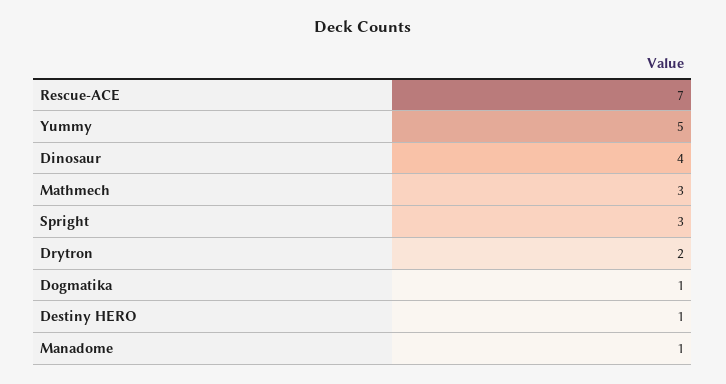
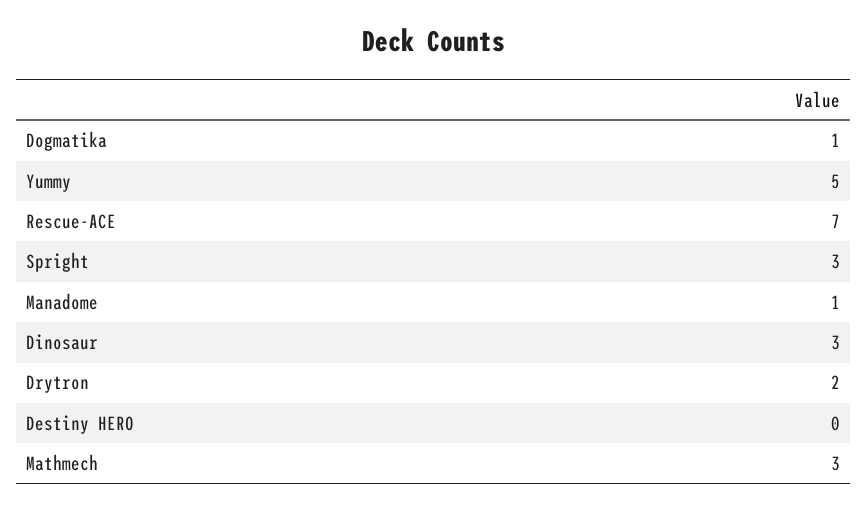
Dinosaur: 4 -> 3
Destiny HERO: 1 -> 0

